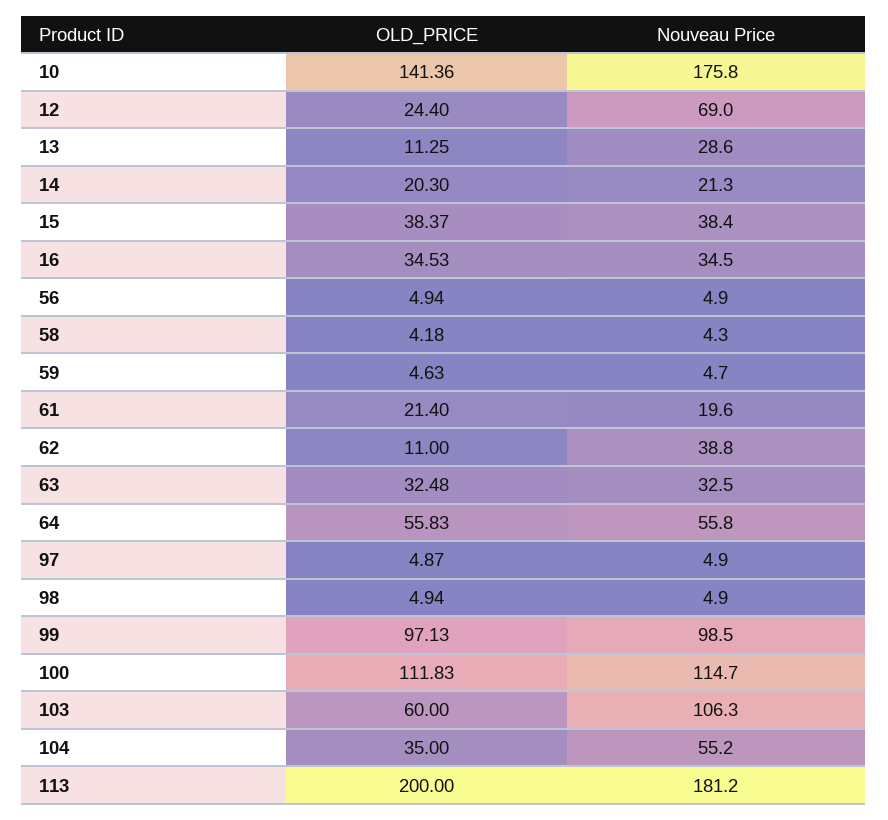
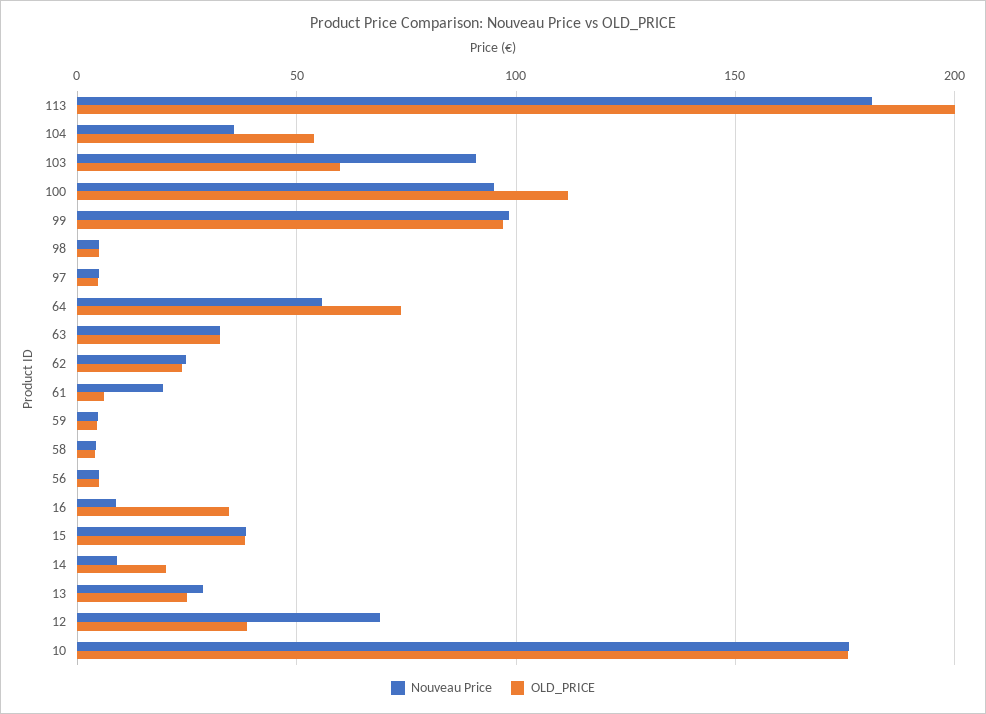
OLD_PRICE, 10: 141.36 -> 175
OLD_PRICE, 12: 24.4 -> 40
OLD_PRICE, 13: 11.25 -> 25
Nouveau Price, 14: 21.3 -> 10
Nouveau Price, 16: 34.5 -> 10
OLD_PRICE, 61: 21.4 -> 5
OLD_PRICE, 62: 11 -> 25
Nouveau Price, 62: 38.8 -> 25
OLD_PRICE, 64: 55.83 -> 75
Nouveau Price, 100: 114.7 -> 95
Nouveau Price, 103: 106.3 -> 90
OLD_PRICE, 104: 35 -> 55
Nouveau Price, 104: 55.2 -> 35

